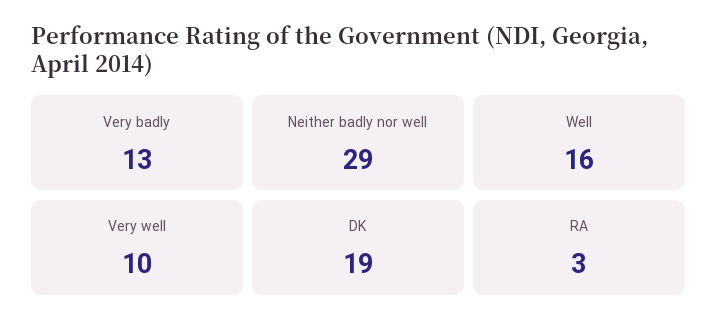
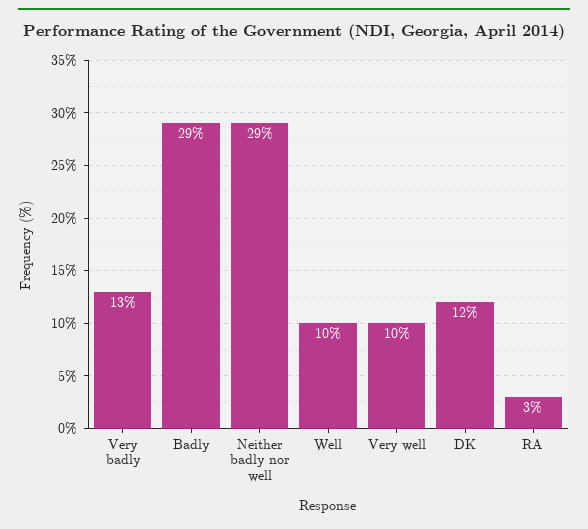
Well: 16 -> 10
DK: 19 -> 12
Badly: none -> 29

